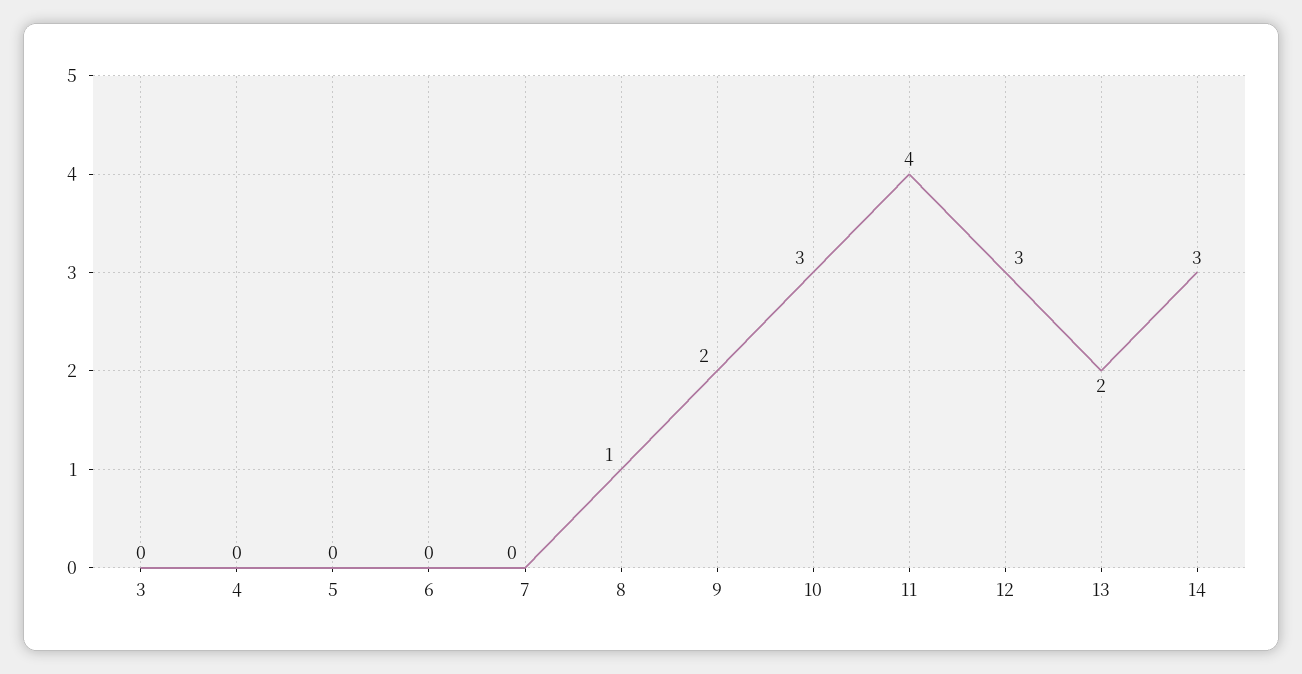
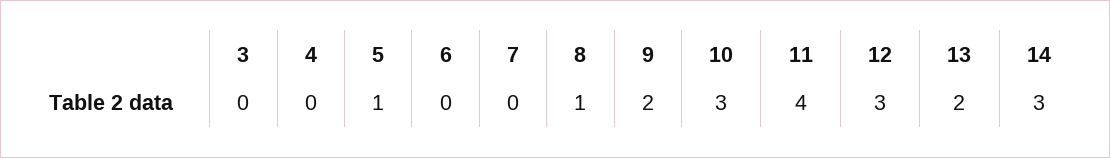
5: 0 -> 1

